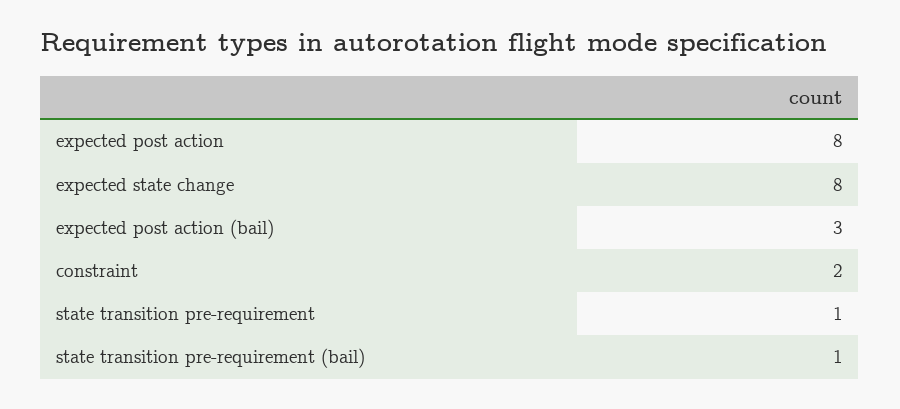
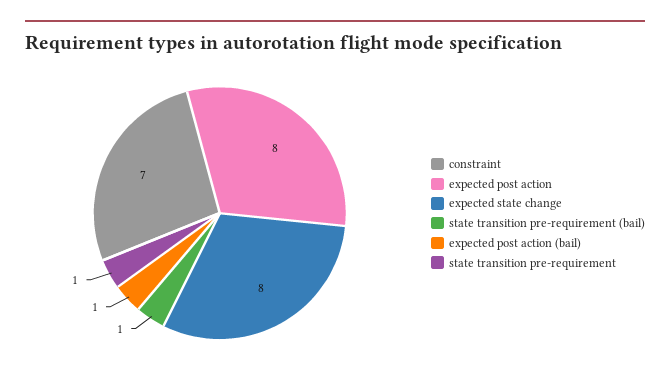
expected post action (bail): 3 -> 1
constraint: 2 -> 7

